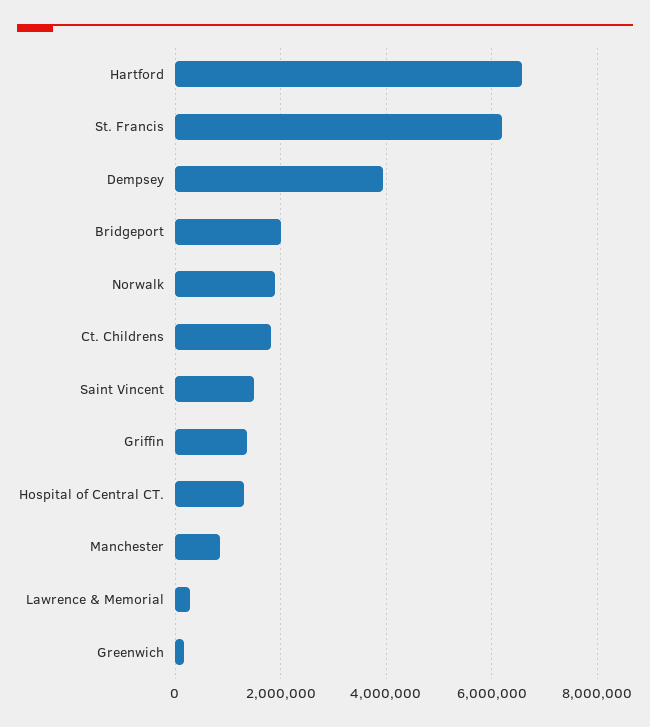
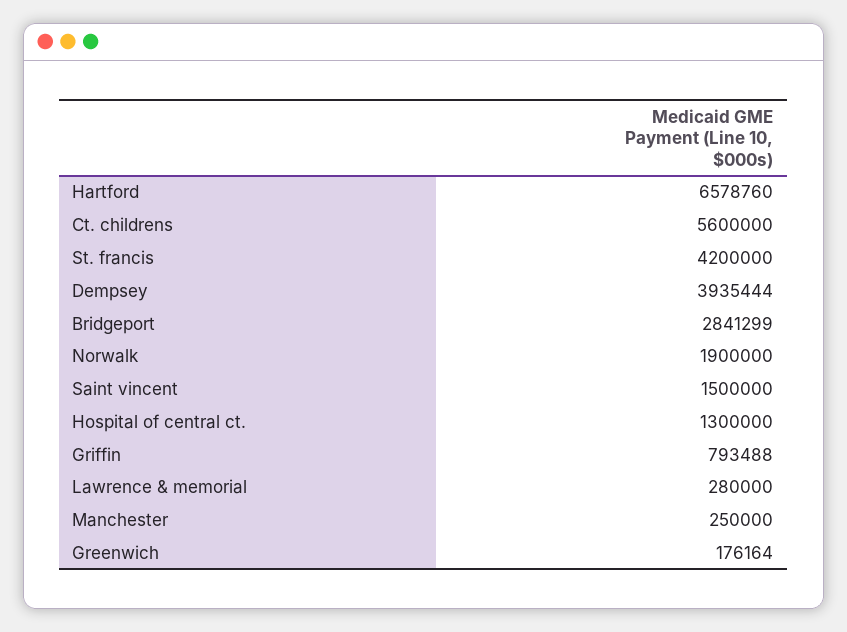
St. Francis: 6200000 -> 4200000
Bridgeport: 2000000 -> 2841299
Ct. Childrens: 1800000 -> 5600000
Griffin: 1400000 -> 793488
Manchester: 800000 -> 250000

